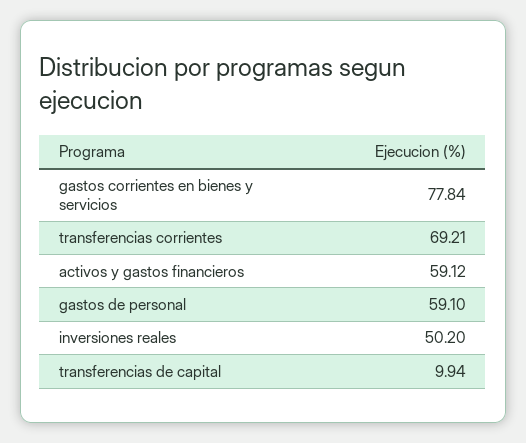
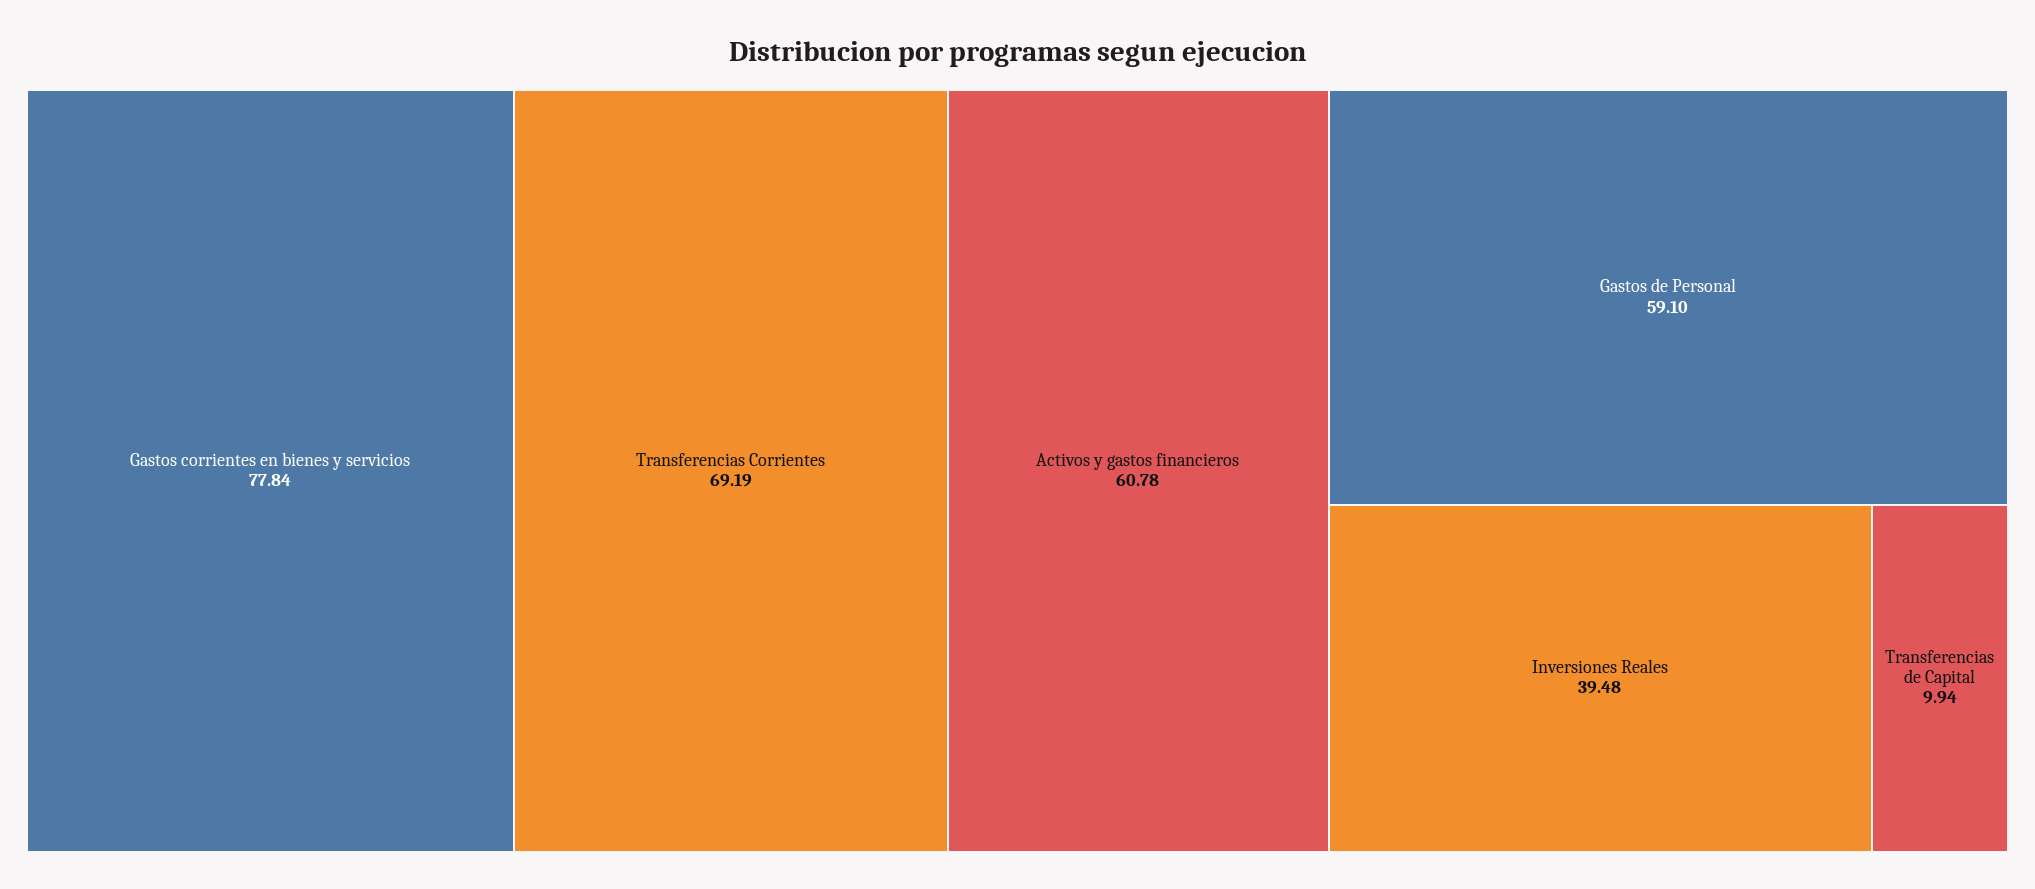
transferencias corrientes: 69.21 -> 69.19
activos y gastos financieros: 59.12 -> 60.78
inversiones reales: 50.2 -> 39.48

